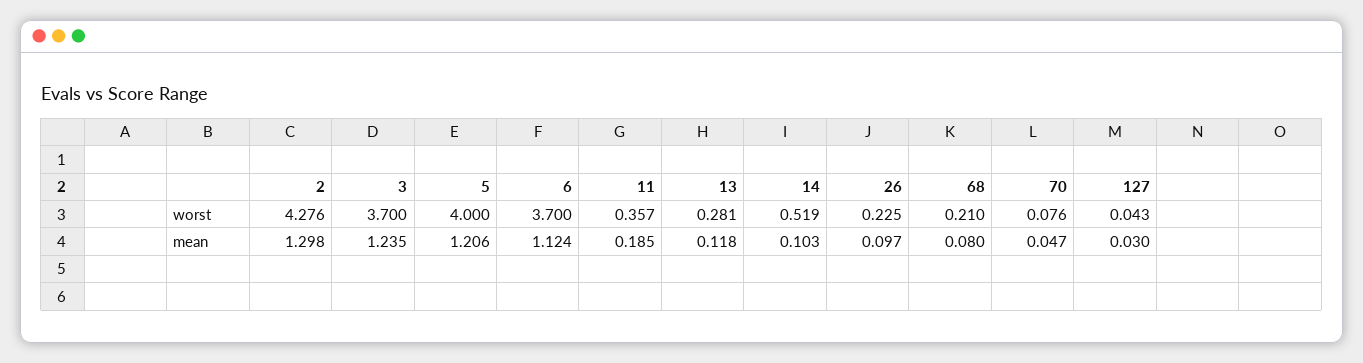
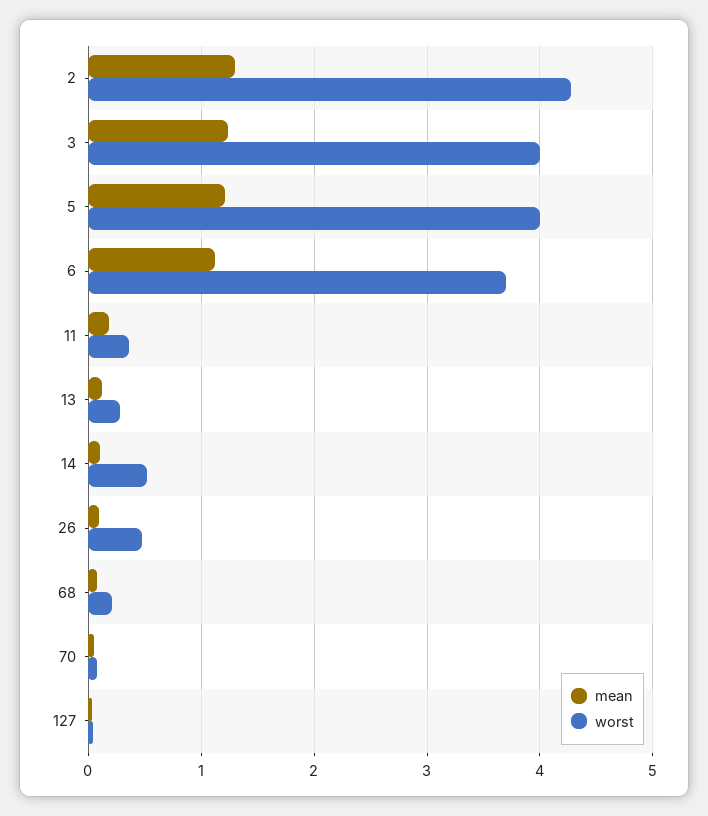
worst, 3: 3.7 -> 4
worst, 26: 0.225 -> 0.5

